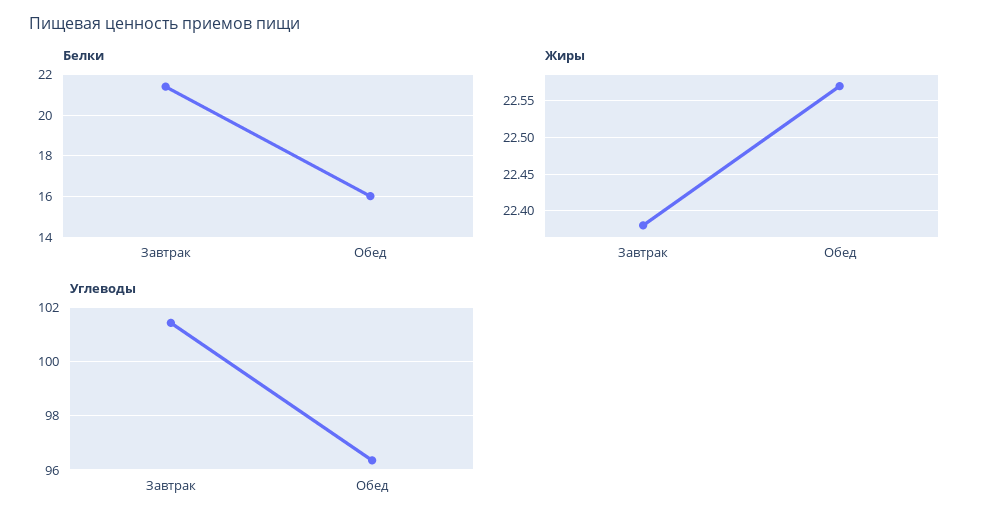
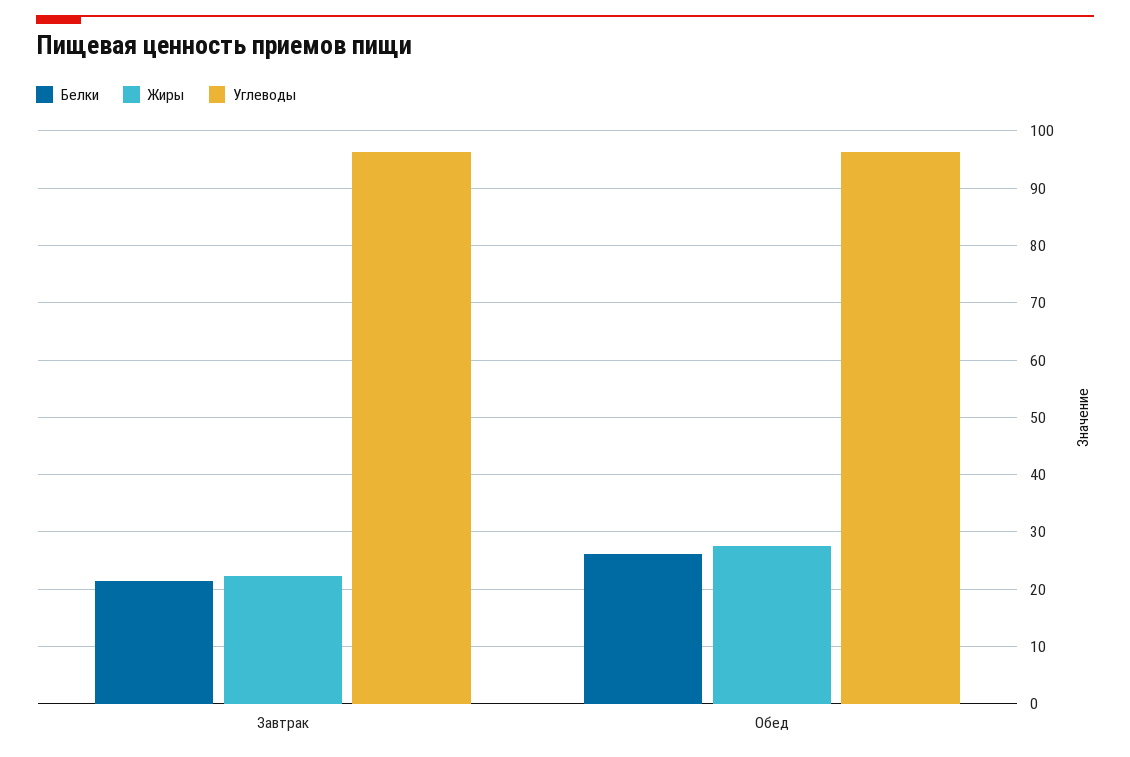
Белки, Обед: 16 -> 26
Жиры, Обед: 22.57 -> 28
Углеводы, Завтрак: 101.5 -> 96

